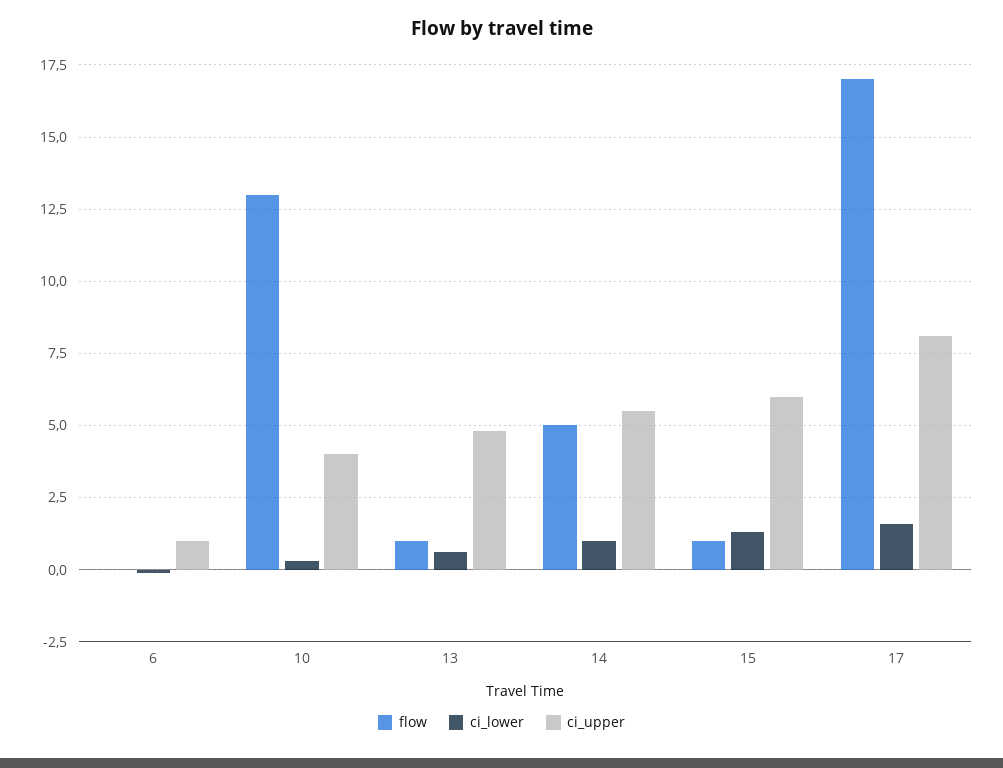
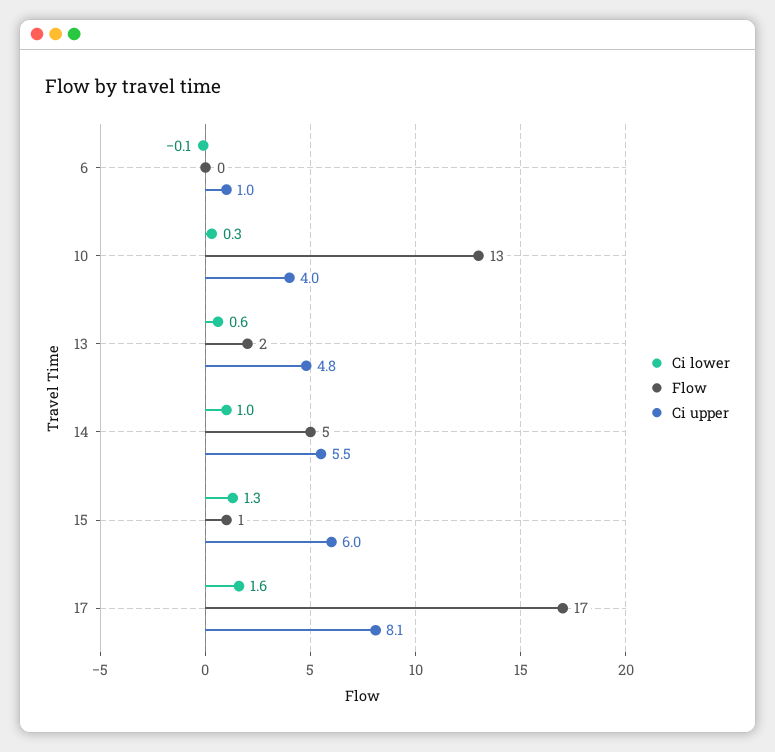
flow, 13: 1 -> 2

